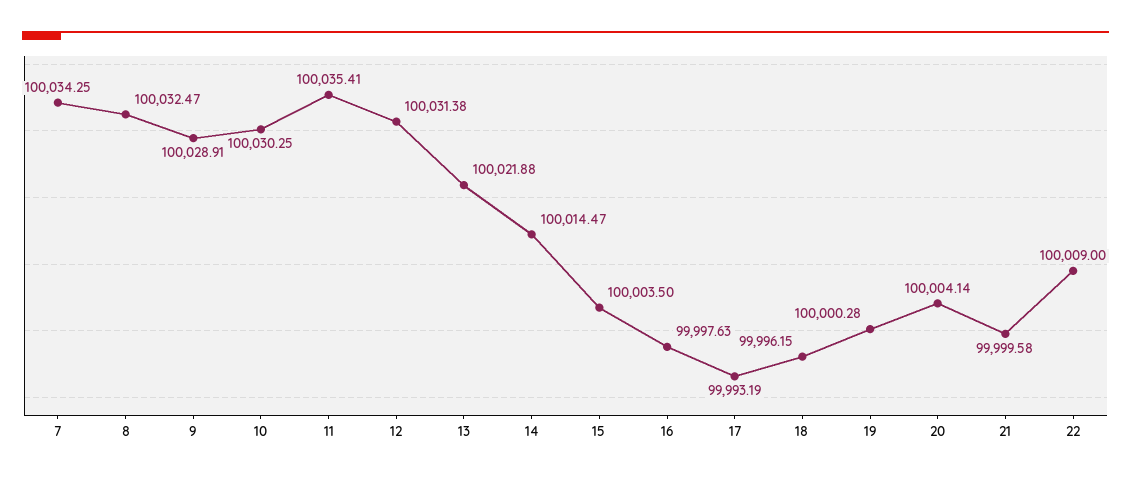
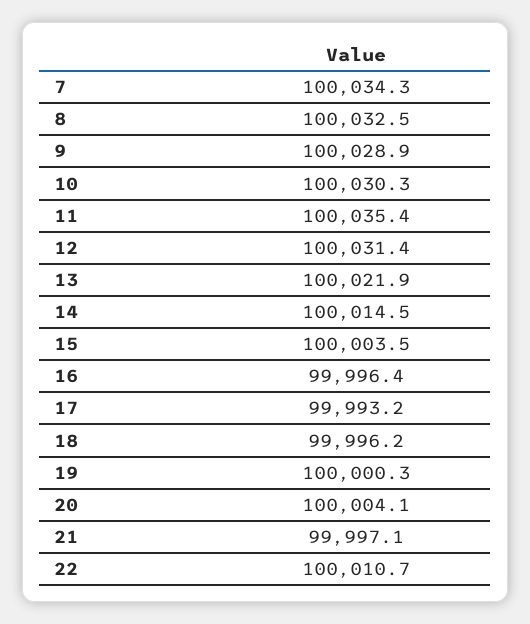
16: 99997.63 -> 99996.4
21: 99999.58 -> 99997.1
22: 100009 -> 100010.7

